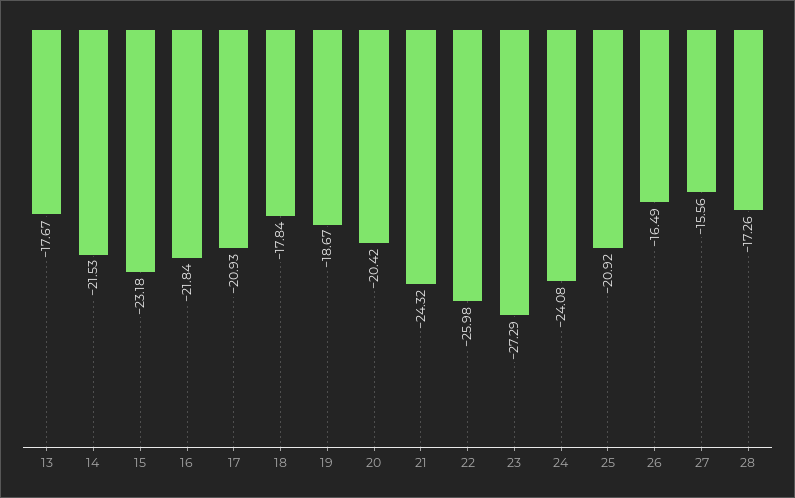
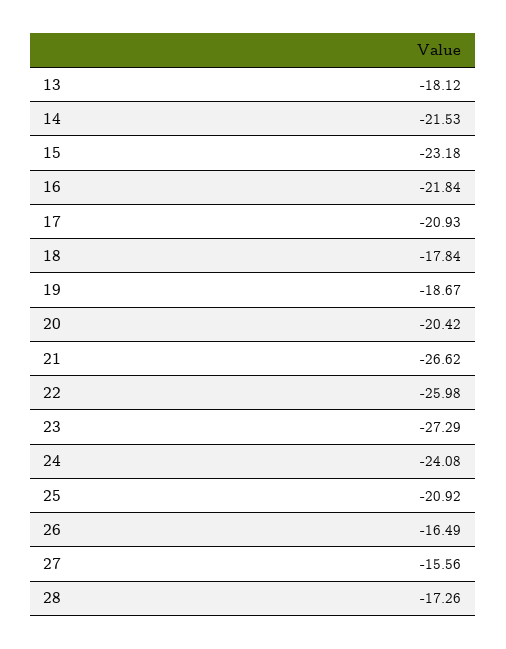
13: -17.67 -> -18.12
21: -24.32 -> -26.62

